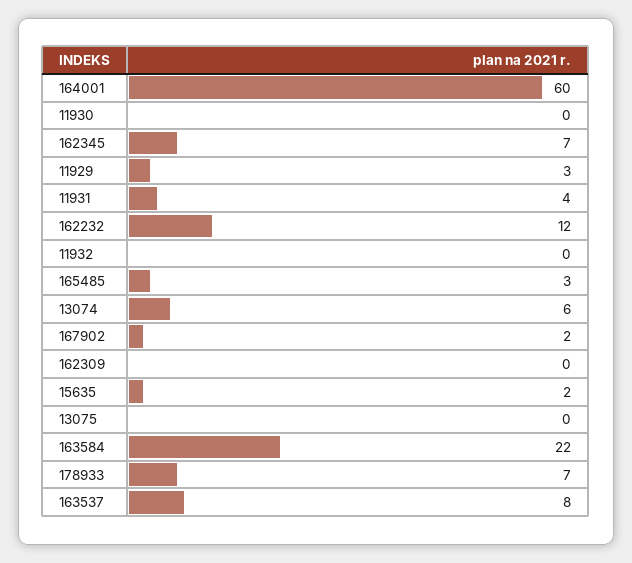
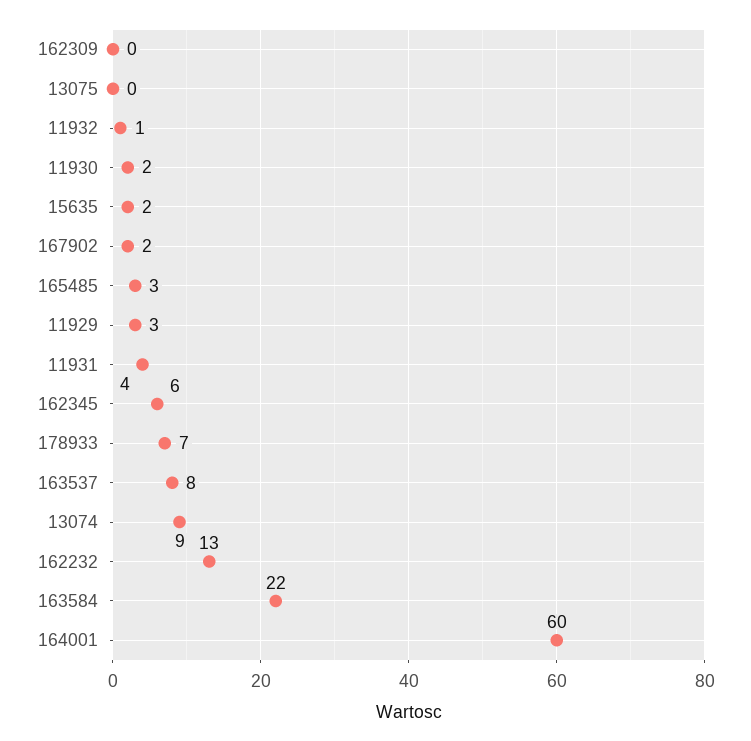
11930: 0 -> 2
162345: 7 -> 6
162232: 12 -> 13
11932: 0 -> 1
13074: 6 -> 9

